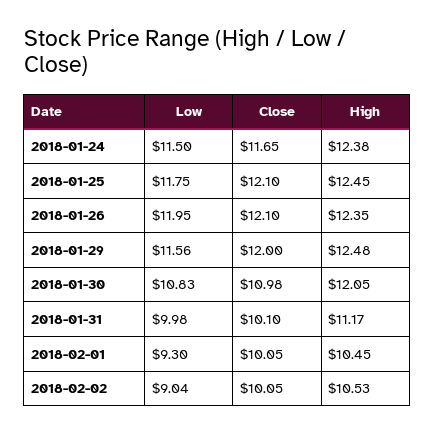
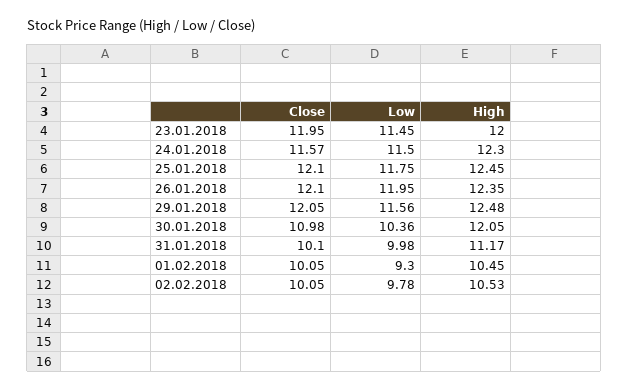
Close, 2018-01-24: 11.65 -> 11.57
High, 2018-01-24: 12.38 -> 12.3
Close, 2018-01-29: 12 -> 12.05
Low, 2018-01-30: 10.83 -> 10.36
Low, 2018-02-02: 9.04 -> 9.78
Close, 23.01.2018: none -> 11.95
Low, 23.01.2018: none -> 11.45
High, 23.01.2018: none -> 12

